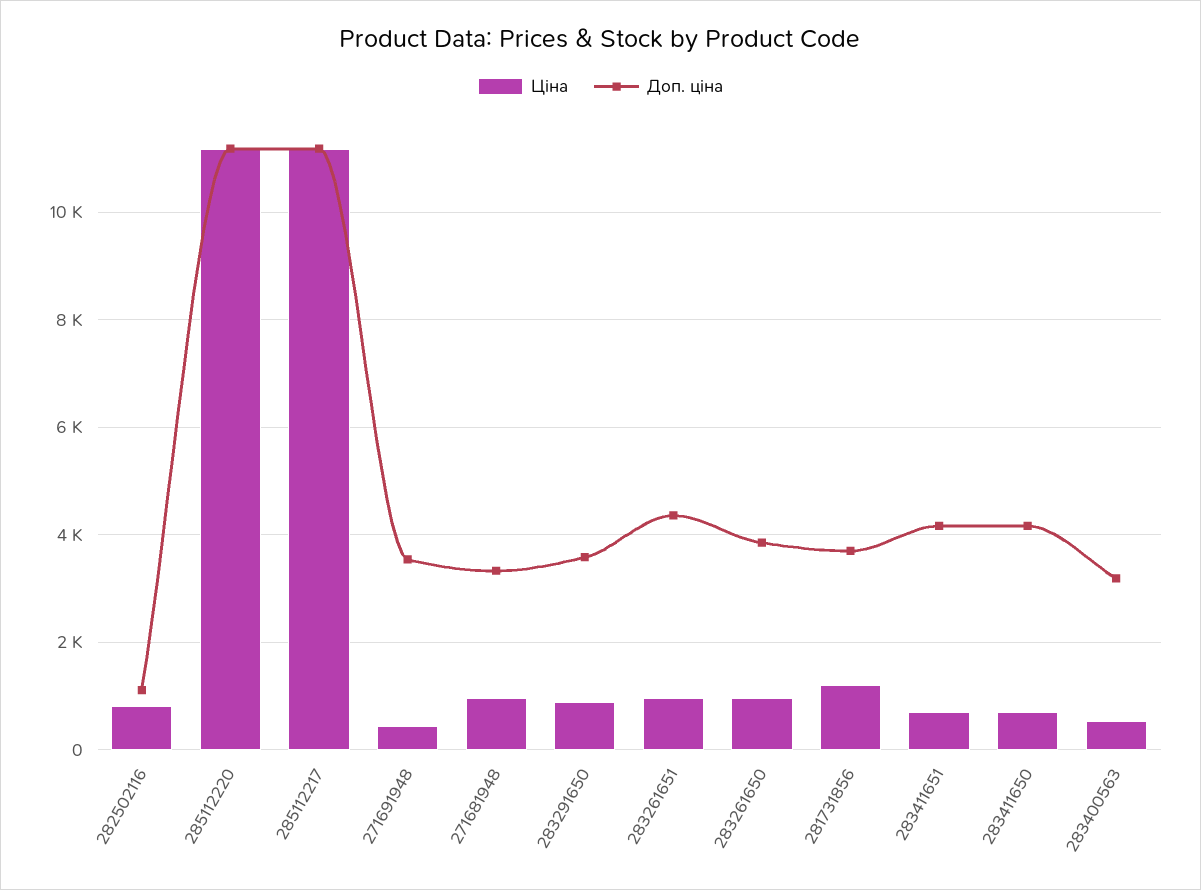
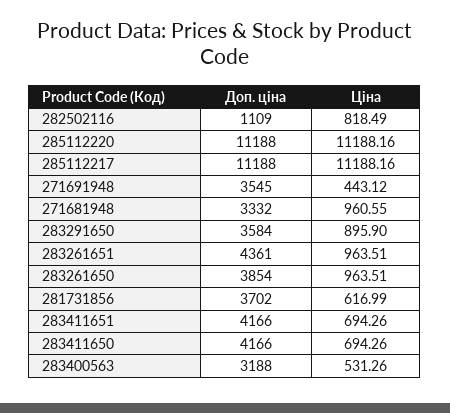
Ціна, 281731856: 1200 -> 616.99

